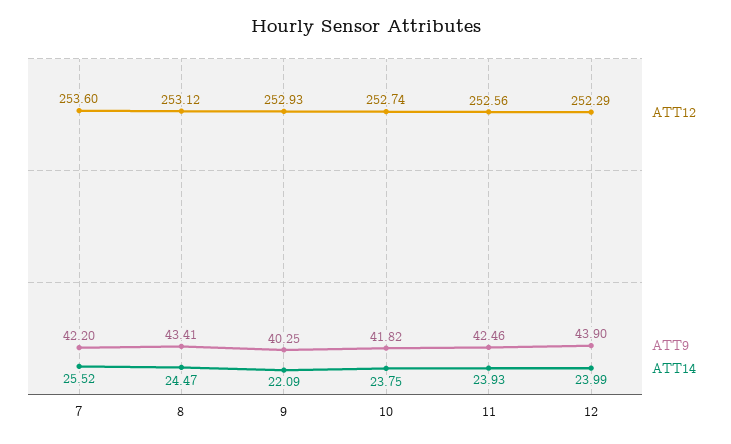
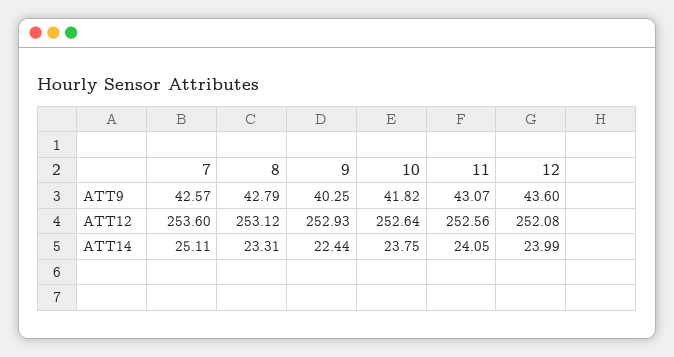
ATT9, 7: 42.2 -> 42.57
ATT14, 7: 25.52 -> 25.11
ATT9, 8: 43.41 -> 42.79
ATT14, 8: 24.47 -> 23.31
ATT14, 9: 22.09 -> 22.44
ATT12, 10: 252.74 -> 252.64
ATT9, 11: 42.46 -> 43.07
ATT14, 11: 23.93 -> 24.05
ATT12, 12: 252.29 -> 252.08
ATT9, 12: 43.9 -> 43.6

